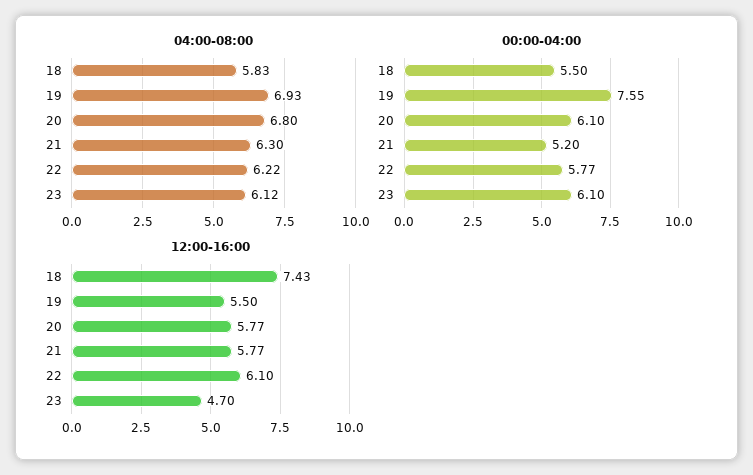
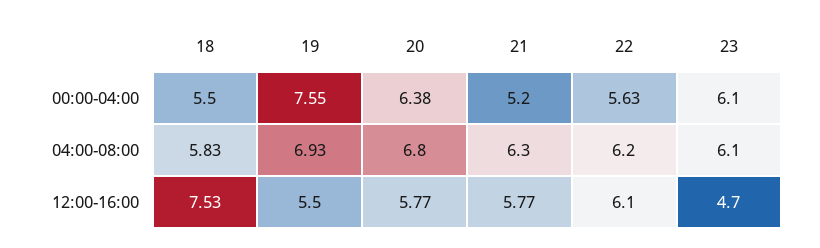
04:00-08:00, 22: 6.22 -> 6.2
04:00-08:00, 23: 6.12 -> 6.1
00:00-04:00, 20: 6.1 -> 6.38
00:00-04:00, 22: 5.77 -> 5.63
12:00-16:00, 18: 7.43 -> 7.53

